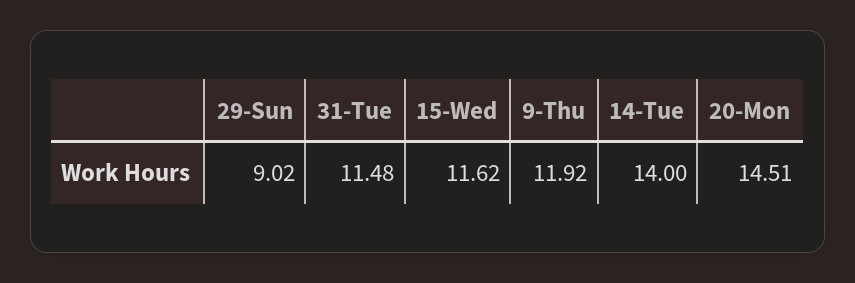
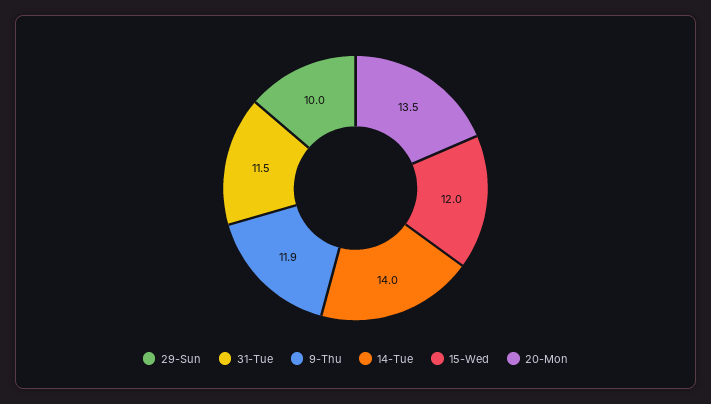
29-Sun: 9.02 -> 10
15-Wed: 11.62 -> 12
20-Mon: 14.51 -> 13.5

